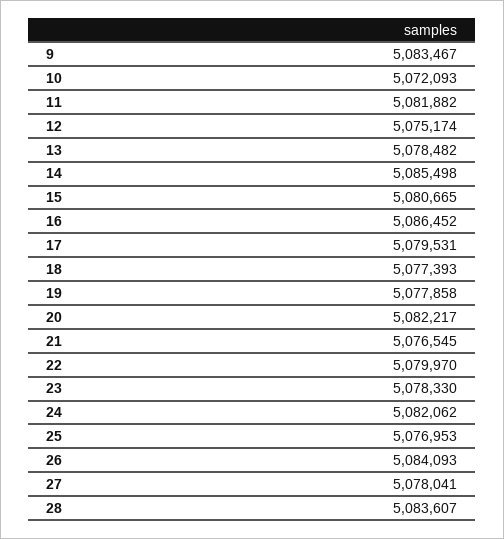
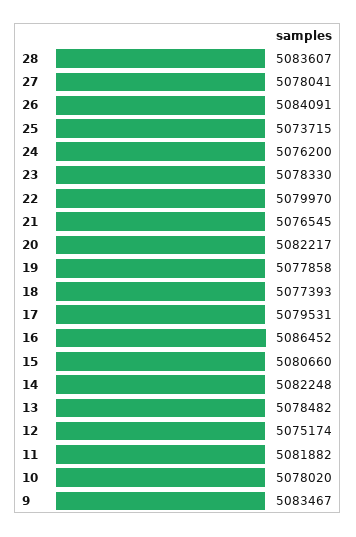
10: 5072093 -> 5078020
14: 5085498 -> 5082248
15: 5080665 -> 5080660
24: 5082062 -> 5076200
25: 5076953 -> 5073715
26: 5084093 -> 5084091

